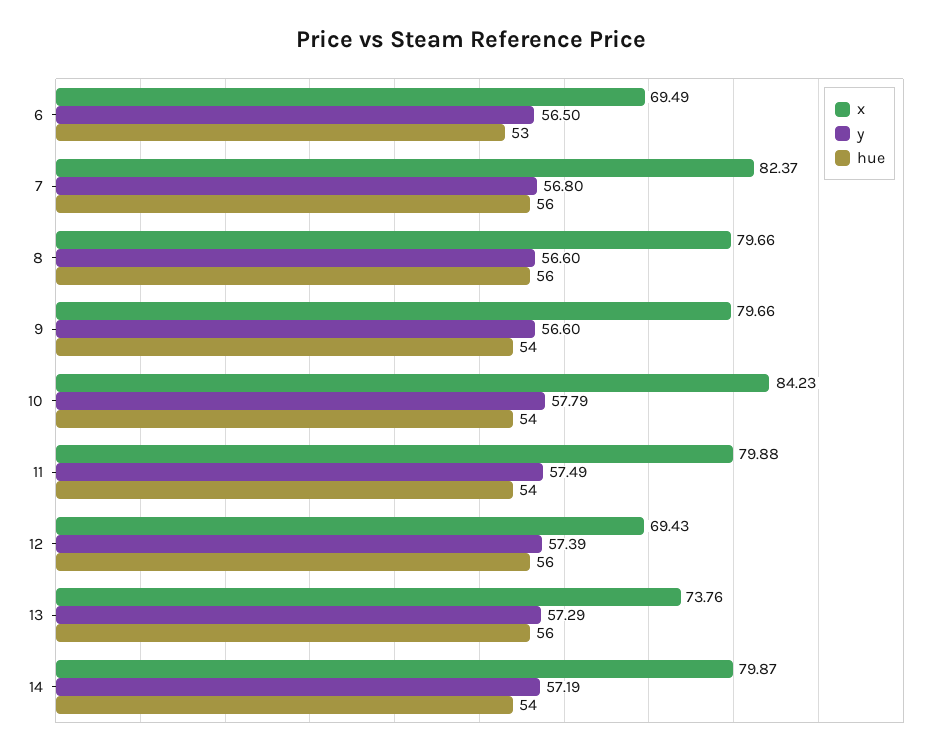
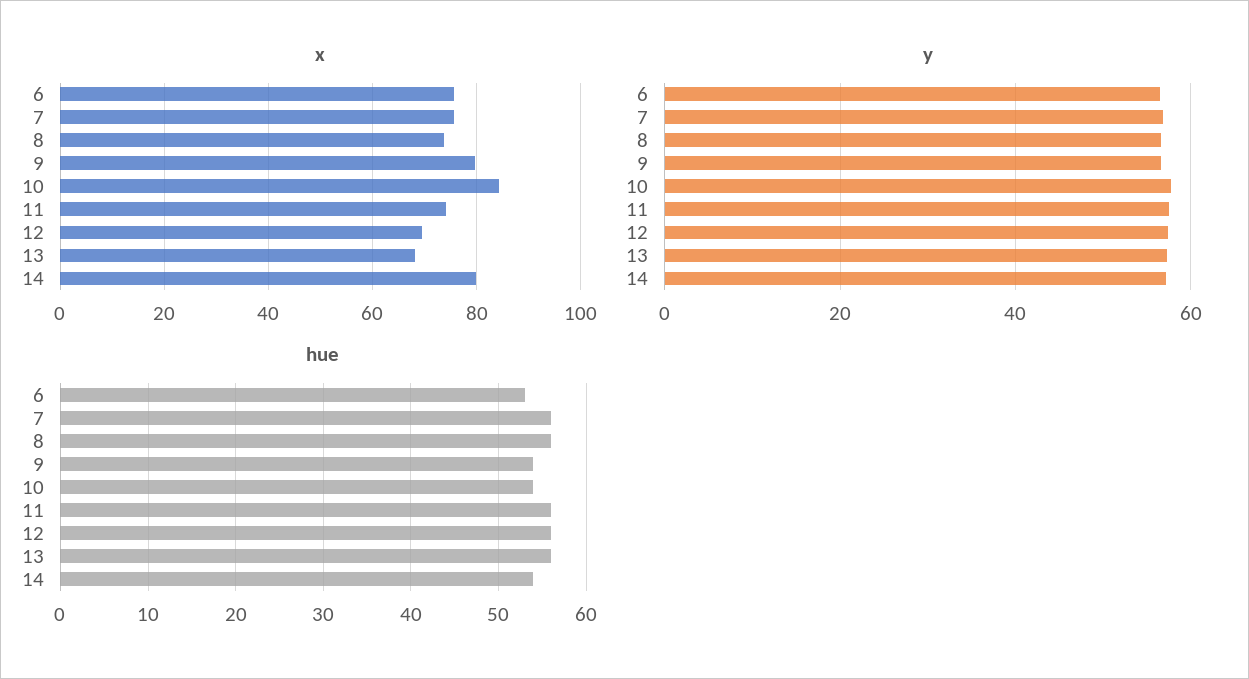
x, 6: 69.49 -> 76
x, 7: 82.37 -> 76
x, 8: 79.66 -> 74
x, 11: 79.88 -> 74
hue, 11: 54 -> 56
x, 13: 73.76 -> 68

